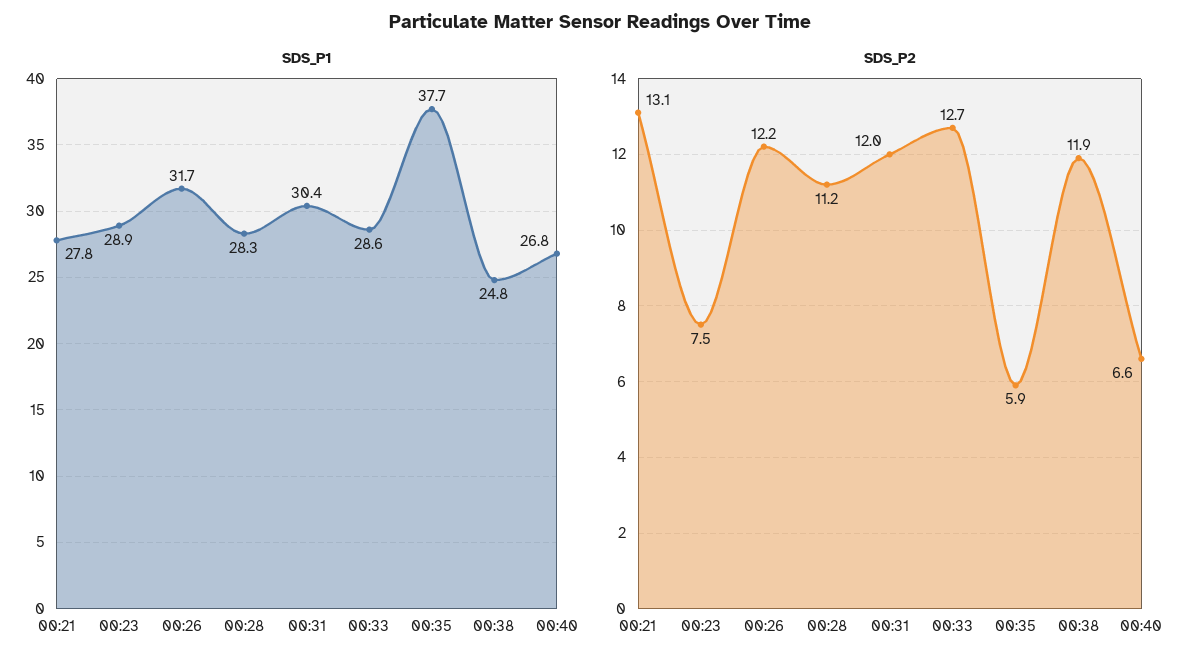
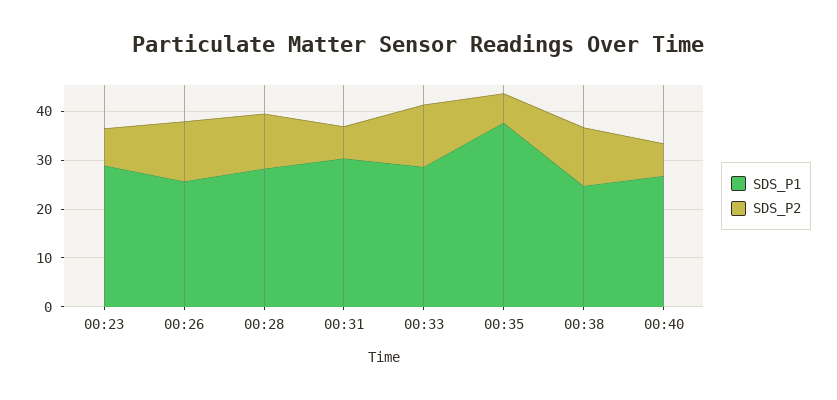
SDS_P1, 00:21: 27.8 -> none
SDS_P1, 00:26: 31.7 -> 26
SDS_P2, 00:21: 13.1 -> none
SDS_P2, 00:31: 12 -> 6

